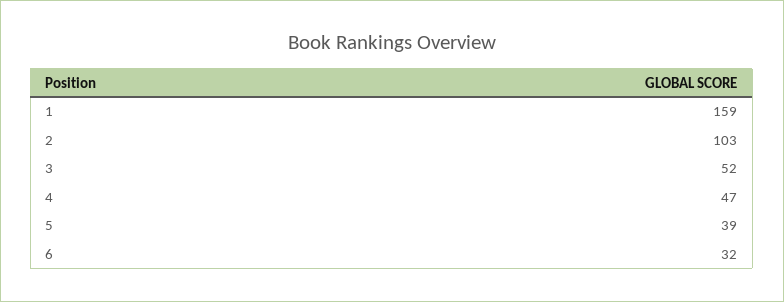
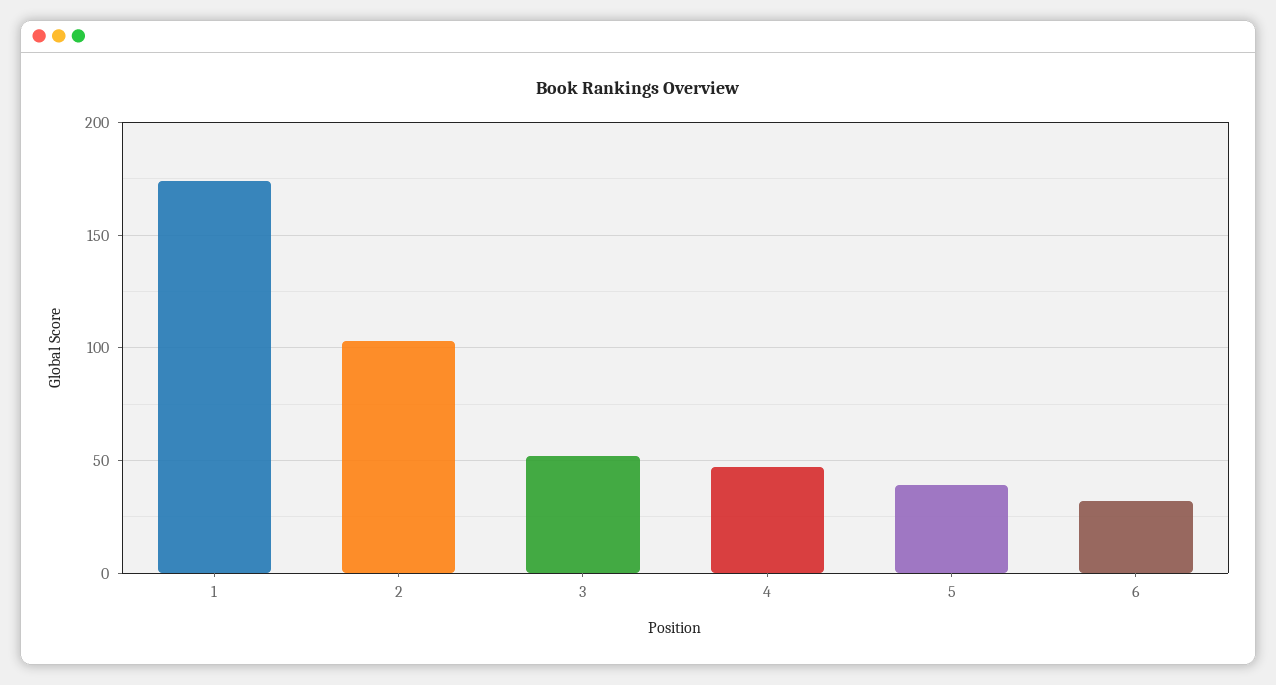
1: 159 -> 175

